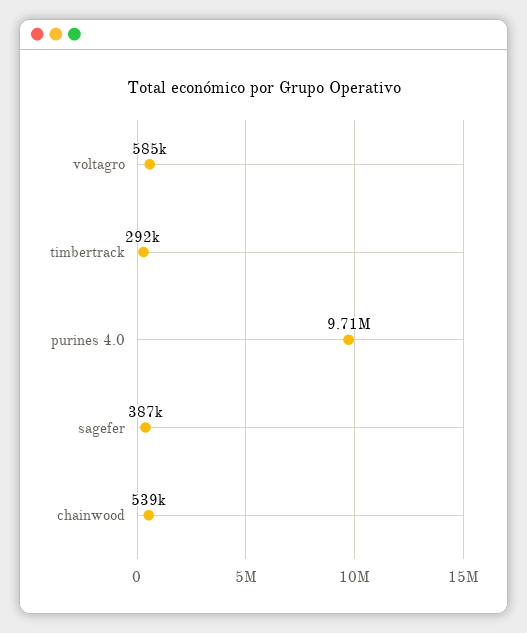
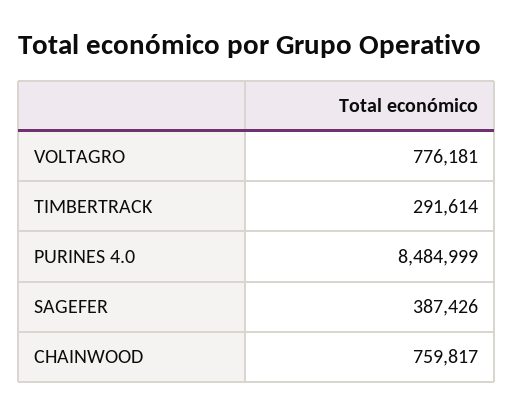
voltagro: 585000 -> 776181
purines 4.0: 9710000 -> 8484999
chainwood: 539000 -> 759817

